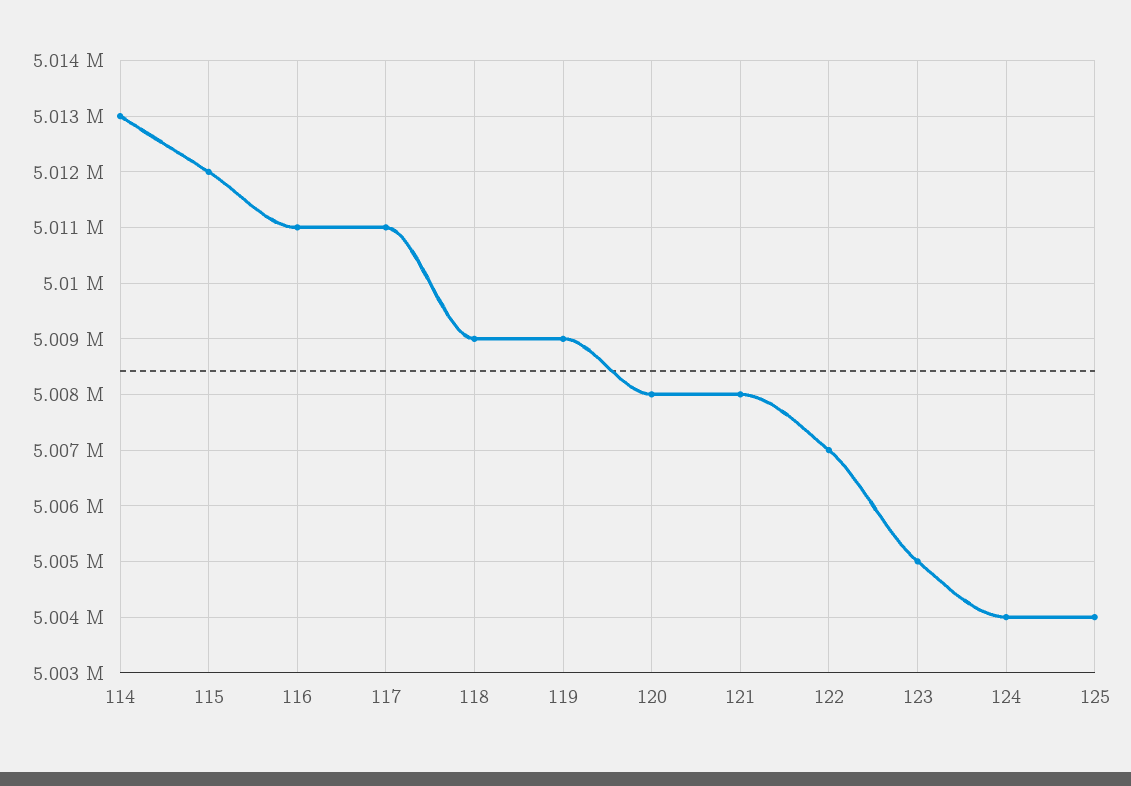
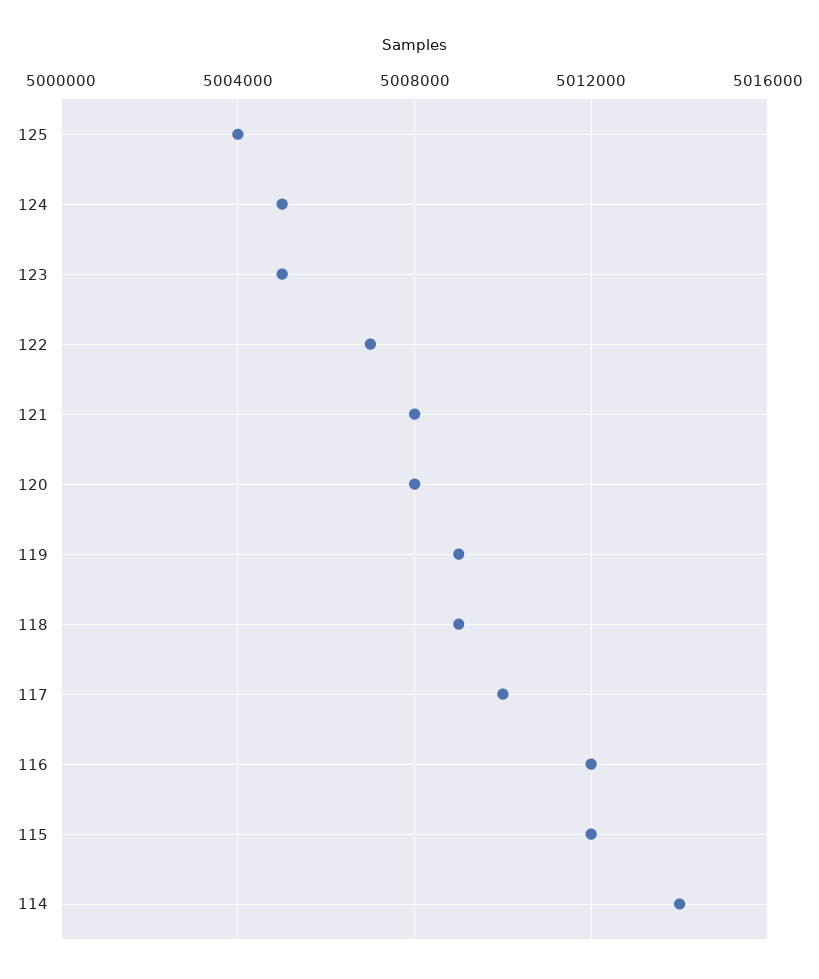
114: 5013000 -> 5014000
116: 5011000 -> 5012000
117: 5011000 -> 5010000
124: 5004000 -> 5005000

